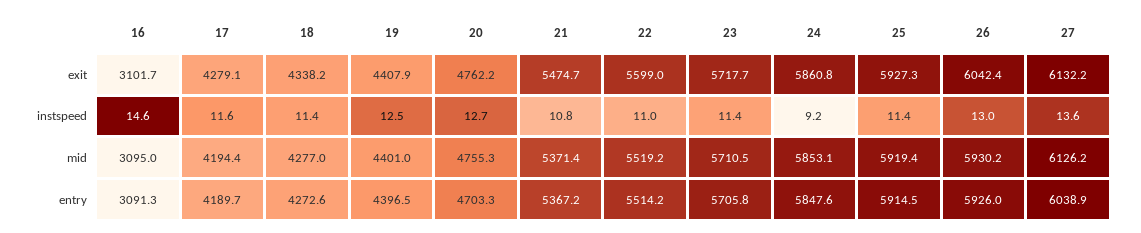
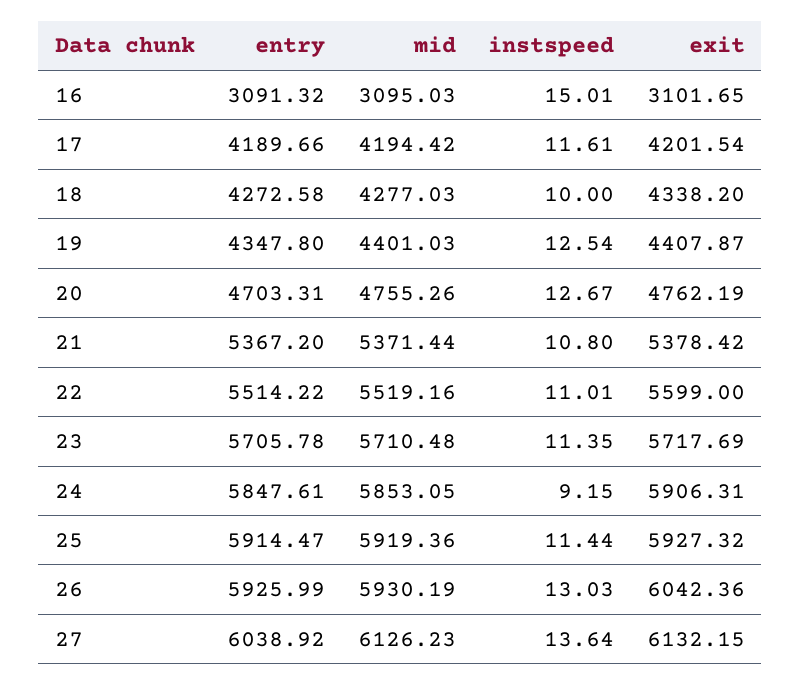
17, exit: 4279.1 -> 4201.54
21, exit: 5474.7 -> 5378.42
24, exit: 5860.8 -> 5906.31
16, instspeed: 14.6 -> 15.01
18, instspeed: 11.4 -> 10
19, entry: 4396.5 -> 4347.8

